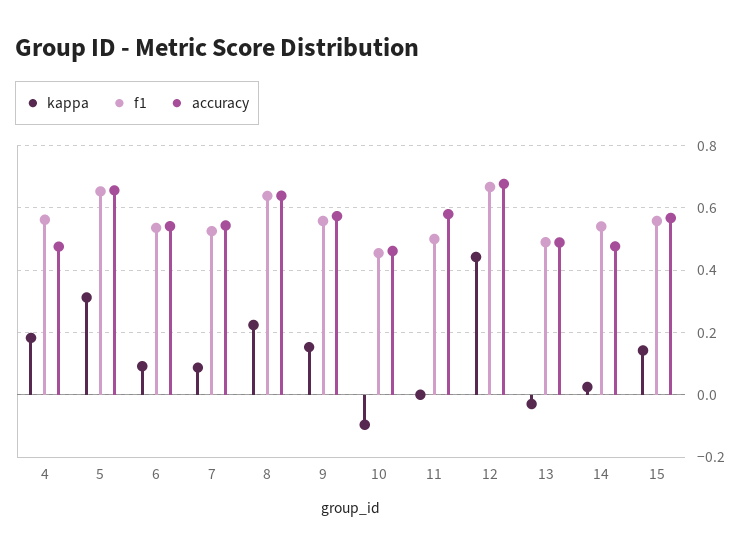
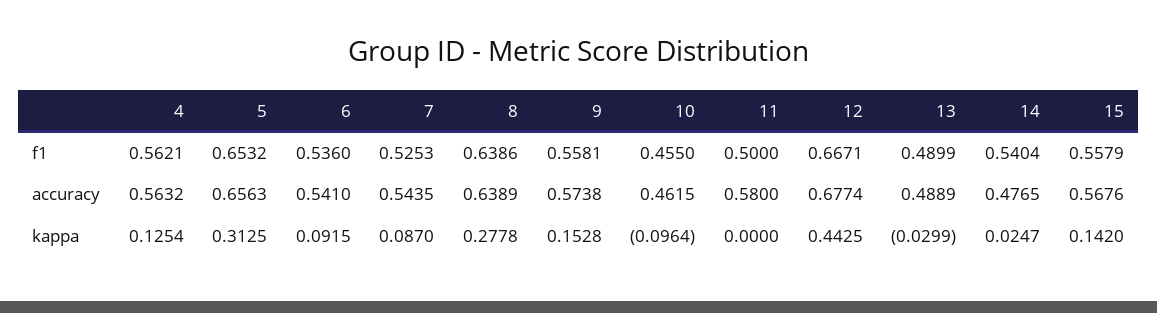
kappa, 4: 0.18 -> 0.1254
accuracy, 4: 0.48 -> 0.5632
kappa, 8: 0.22 -> 0.2778

